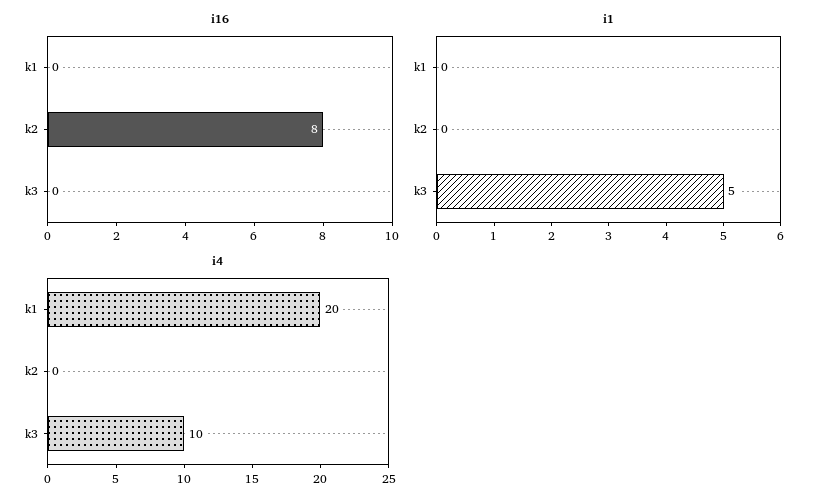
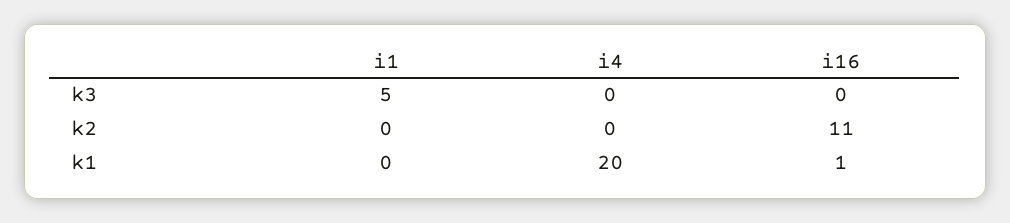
i16, k1: 0 -> 1
i16, k2: 8 -> 11
i4, k3: 10 -> 0

